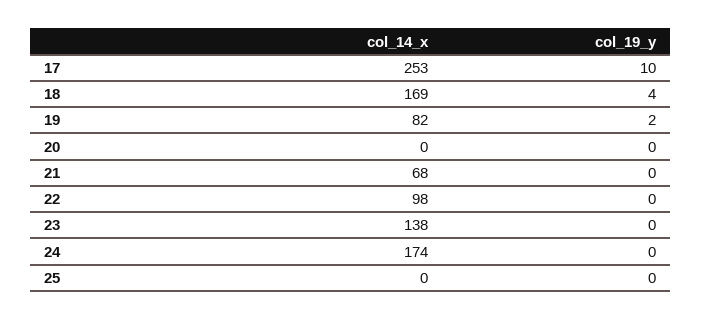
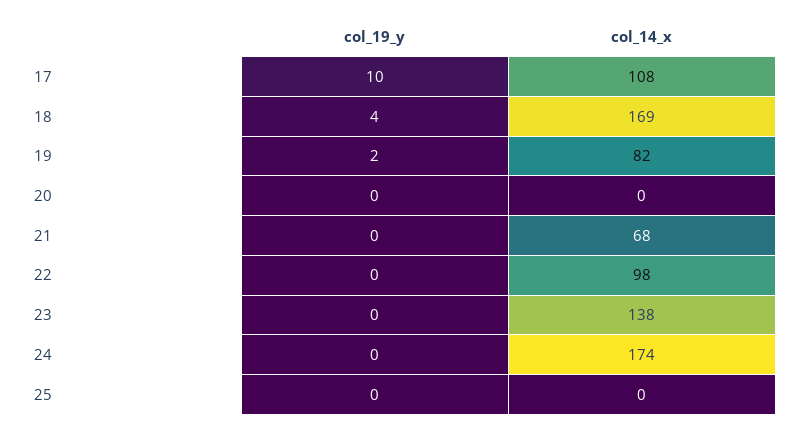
col_14_x, 17: 253 -> 108

